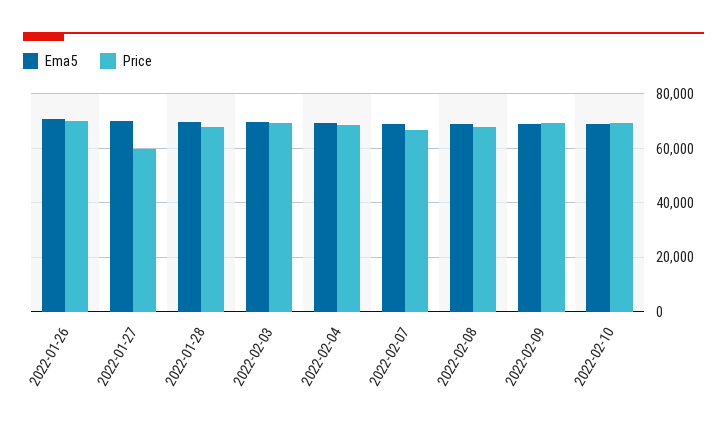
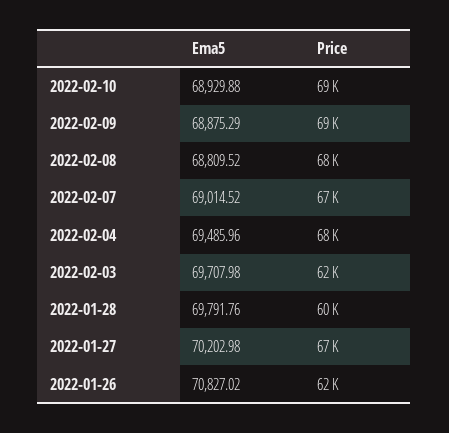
Price, 2022-01-26: 70000 -> 62000
Price, 2022-01-27: 60000 -> 67000
Price, 2022-01-28: 67500 -> 60000
Price, 2022-02-03: 70000 -> 62000

